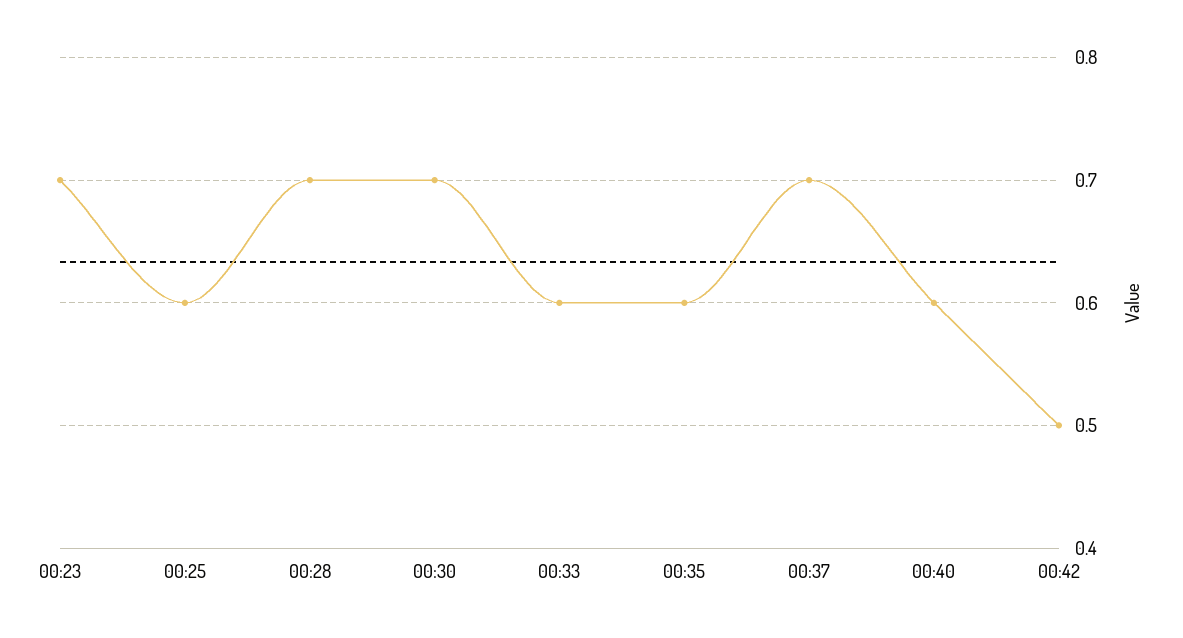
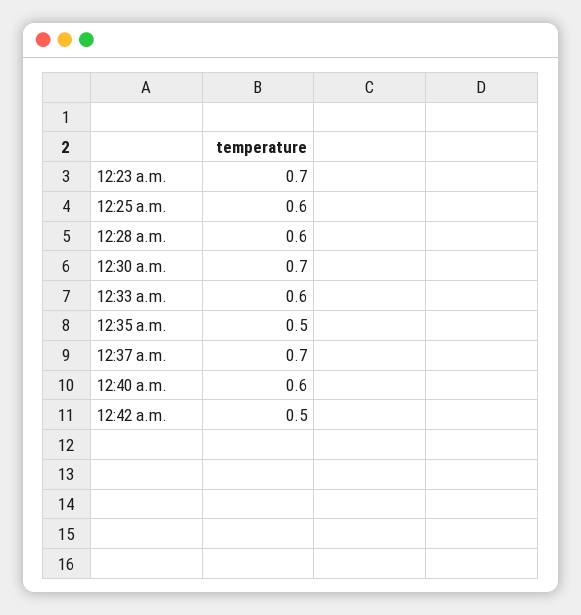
00:28: 0.7 -> 0.6
00:35: 0.6 -> 0.5

